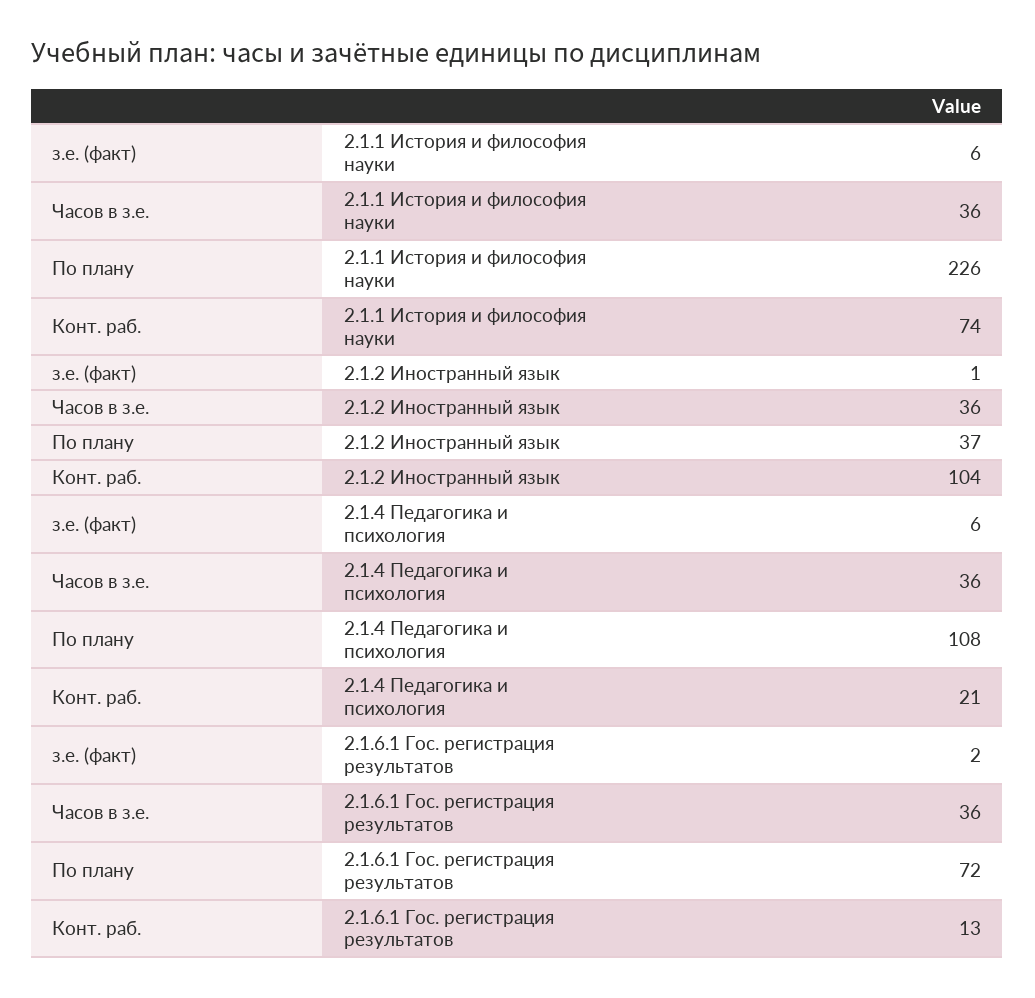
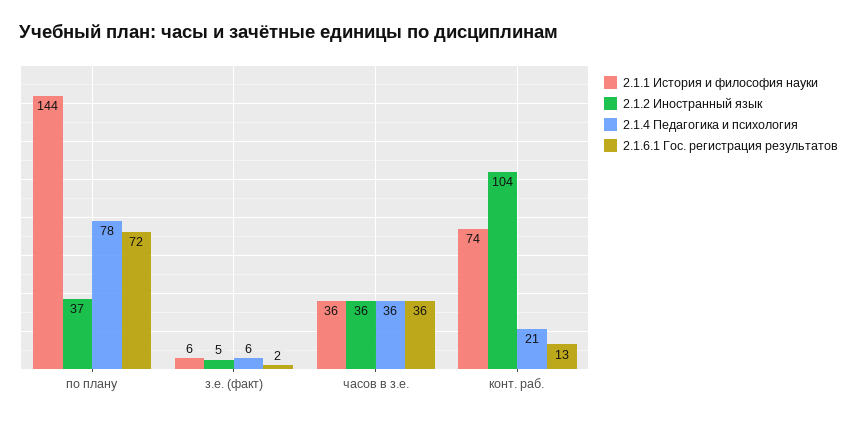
2.1.1 История и философия науки, По плану: 226 -> 144
2.1.2 Иностранный язык, з.е. (факт): 1 -> 5
2.1.4 Педагогика и психология, По плану: 108 -> 78

